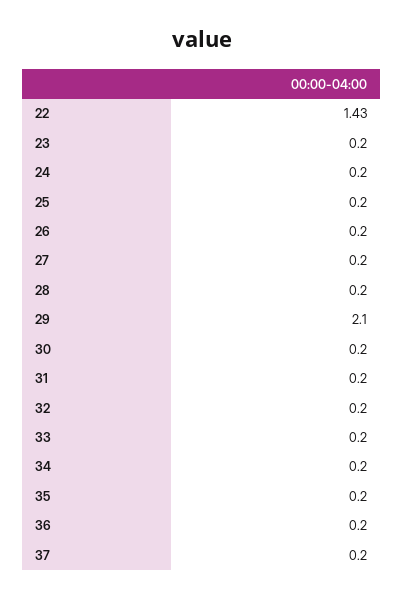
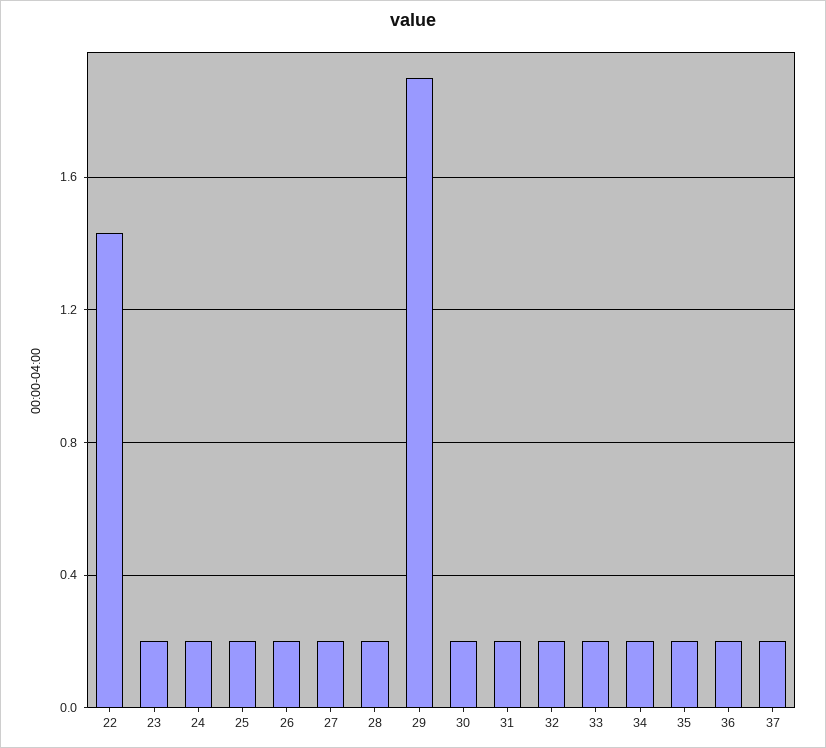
29: 2.1 -> 1.9

